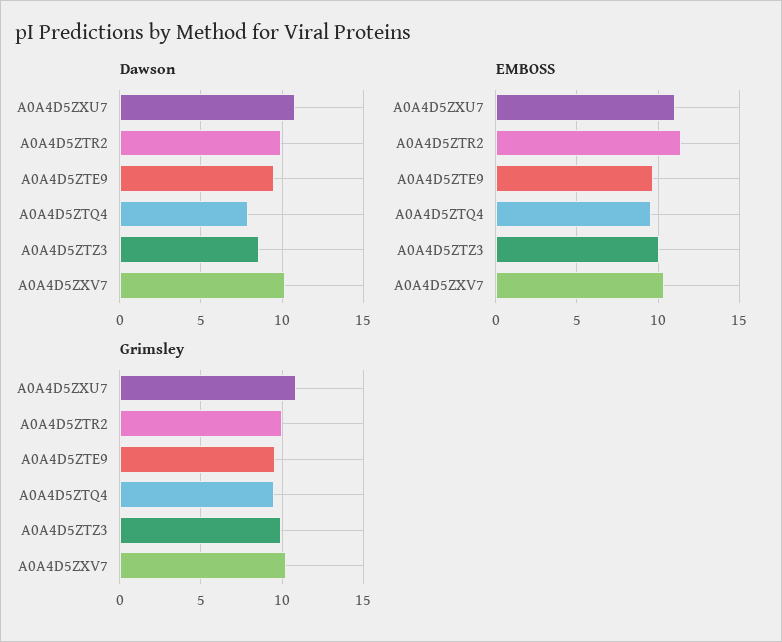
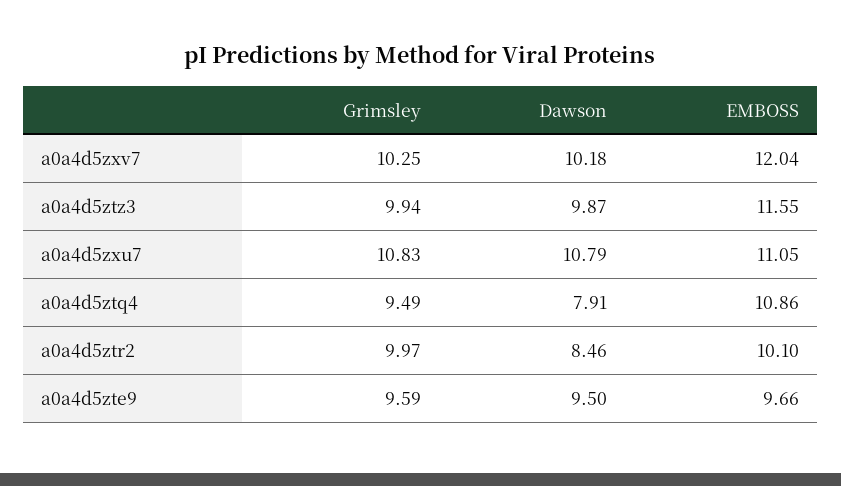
Dawson, A0A4D5ZTR2: 10 -> 8.46
Dawson, A0A4D5ZTZ3: 8.5 -> 9.87
EMBOSS, A0A4D5ZTR2: 11.5 -> 10.1
EMBOSS, A0A4D5ZTQ4: 9.5 -> 10.86
EMBOSS, A0A4D5ZTZ3: 10 -> 11.55
EMBOSS, A0A4D5ZXV7: 10.5 -> 12.04

